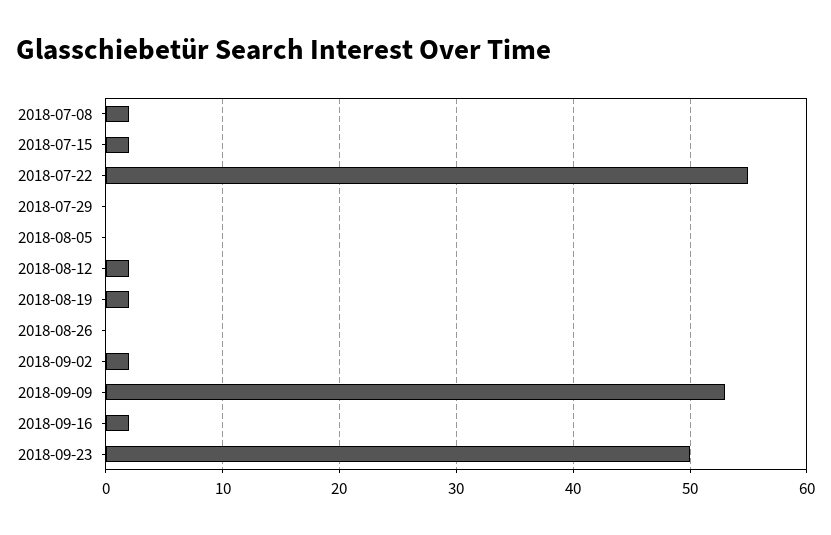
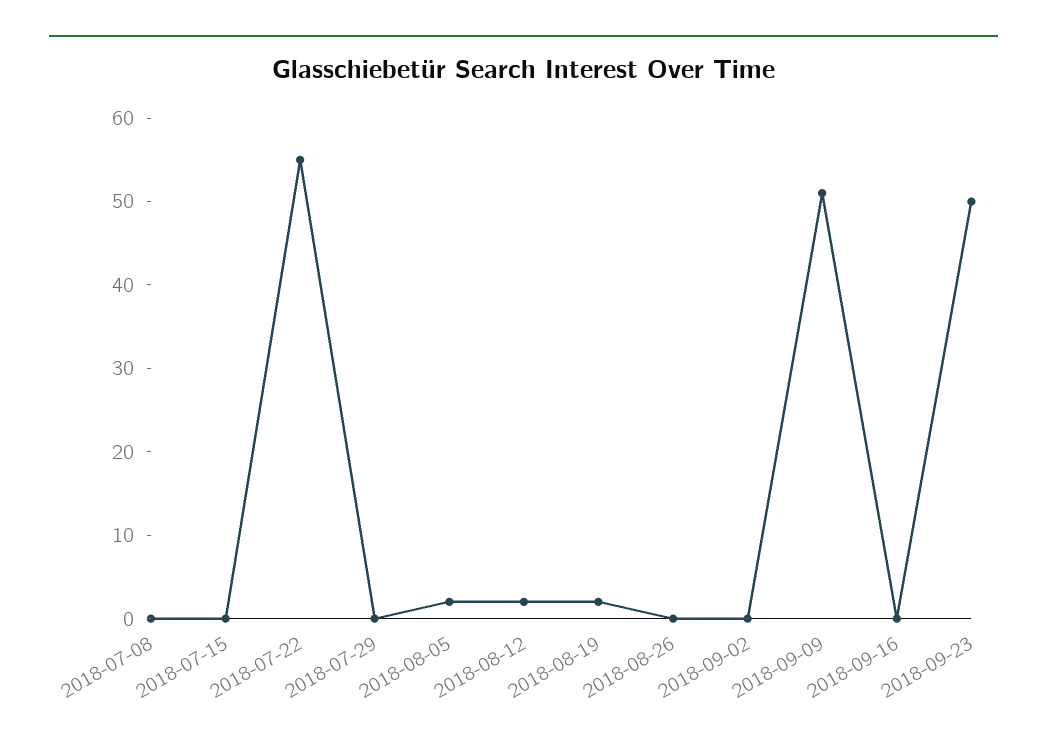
2018-07-08: 2 -> 0
2018-07-15: 2 -> 0
2018-08-05: 0 -> 2
2018-09-02: 2 -> 0
2018-09-09: 53 -> 51
2018-09-16: 2 -> 0

